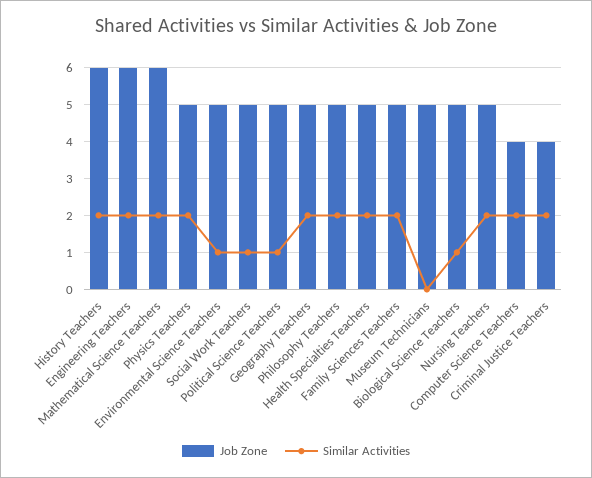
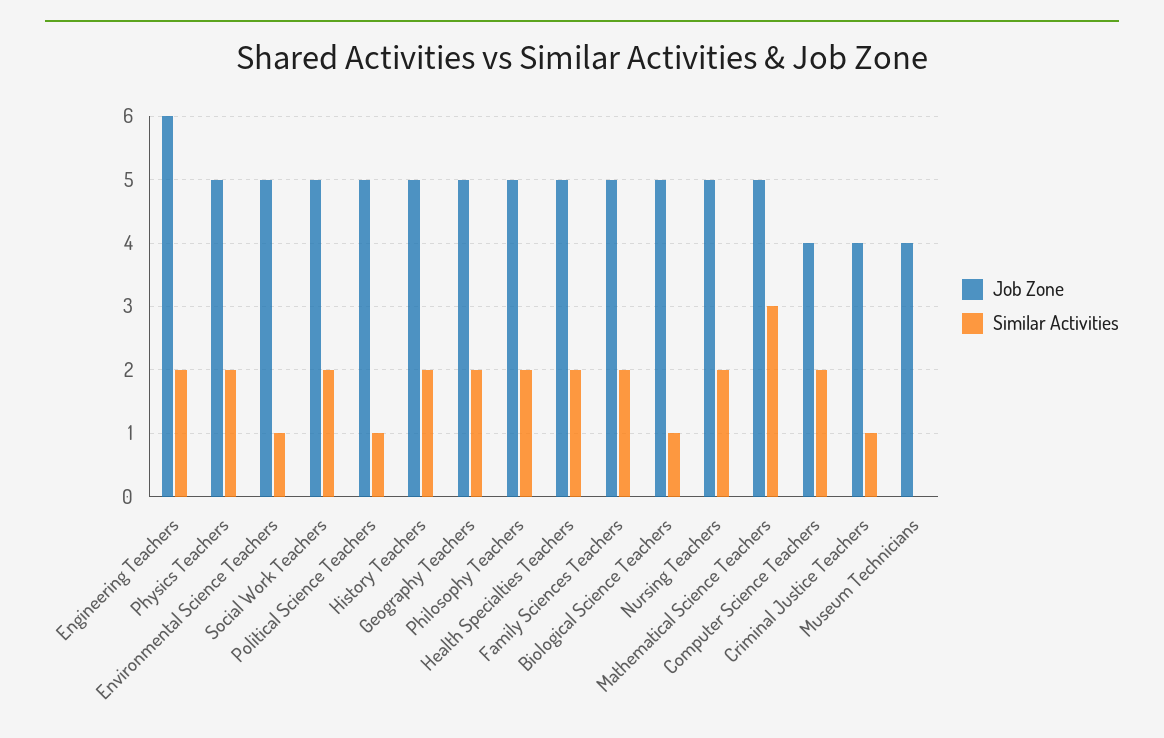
Job Zone, History Teachers: 6 -> 5
Job Zone, Mathematical Science Teachers: 6 -> 5
Similar Activities, Mathematical Science Teachers: 2 -> 3
Similar Activities, Social Work Teachers: 1 -> 2
Job Zone, Museum Technicians: 5 -> 4
Similar Activities, Criminal Justice Teachers: 2 -> 1

